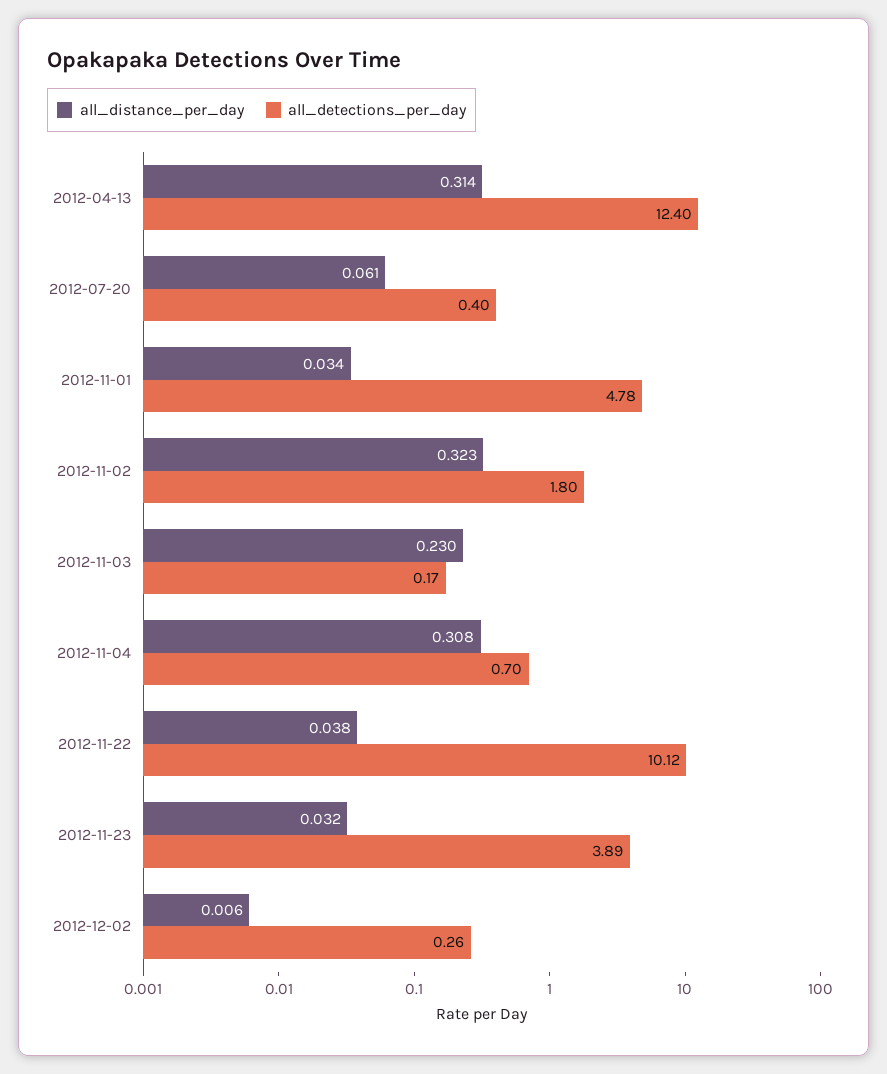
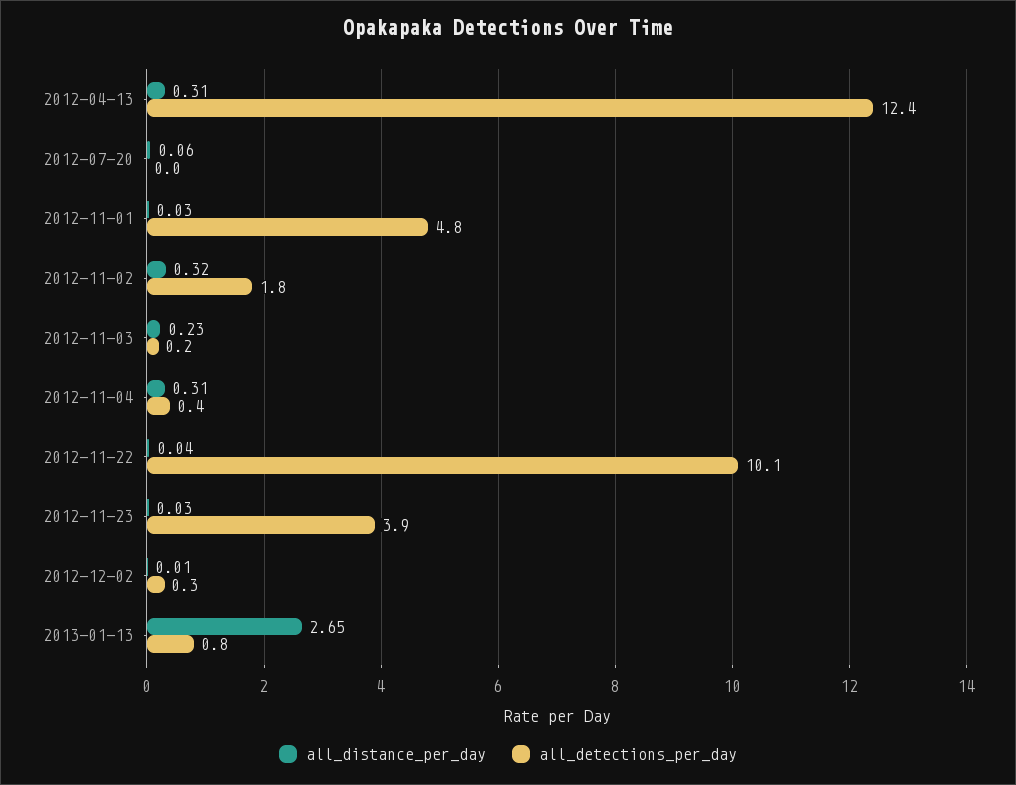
all_detections_per_day, 2012-07-20: 0.4 -> 0
all_detections_per_day, 2012-11-04: 0.7 -> 0.4
all_distance_per_day, 2013-01-13: none -> 2.65
all_detections_per_day, 2013-01-13: none -> 0.8

